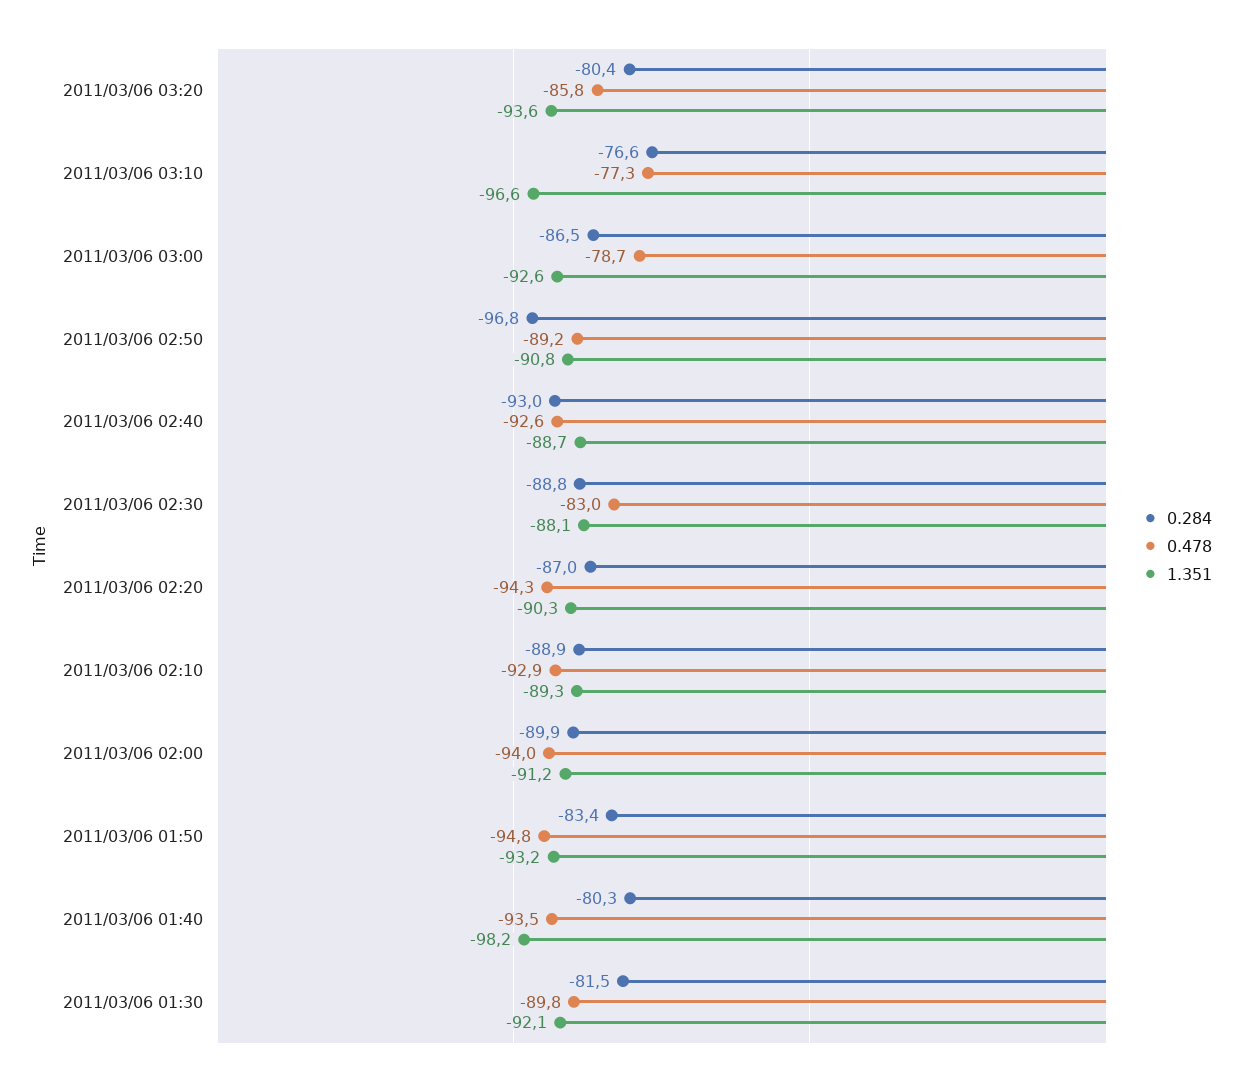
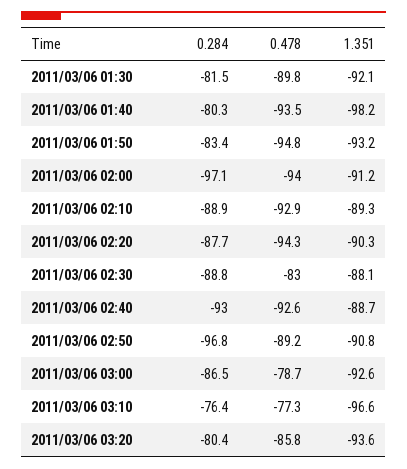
0.284, 2011/03/06 03:10: -76.6 -> -76.4
0.284, 2011/03/06 02:20: -87 -> -87.7
0.284, 2011/03/06 02:00: -89.9 -> -97.1

